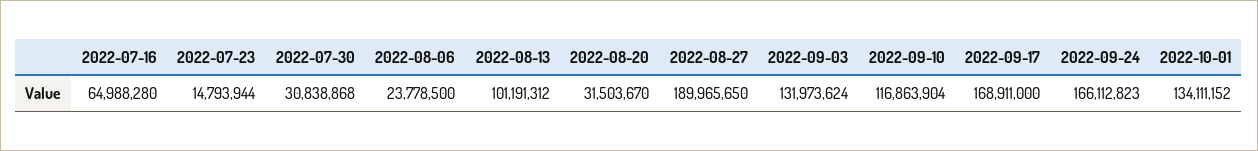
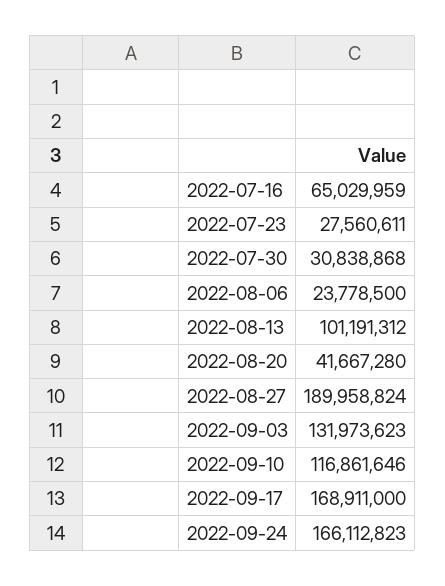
2022-07-16: 64988280 -> 65029959
2022-07-23: 14793944 -> 27560611
2022-08-20: 31503670 -> 41667280
2022-08-27: 189965650 -> 189958824
2022-09-03: 131973624 -> 131973623
2022-09-10: 116863904 -> 116861646
2022-10-01: 134111152 -> none

